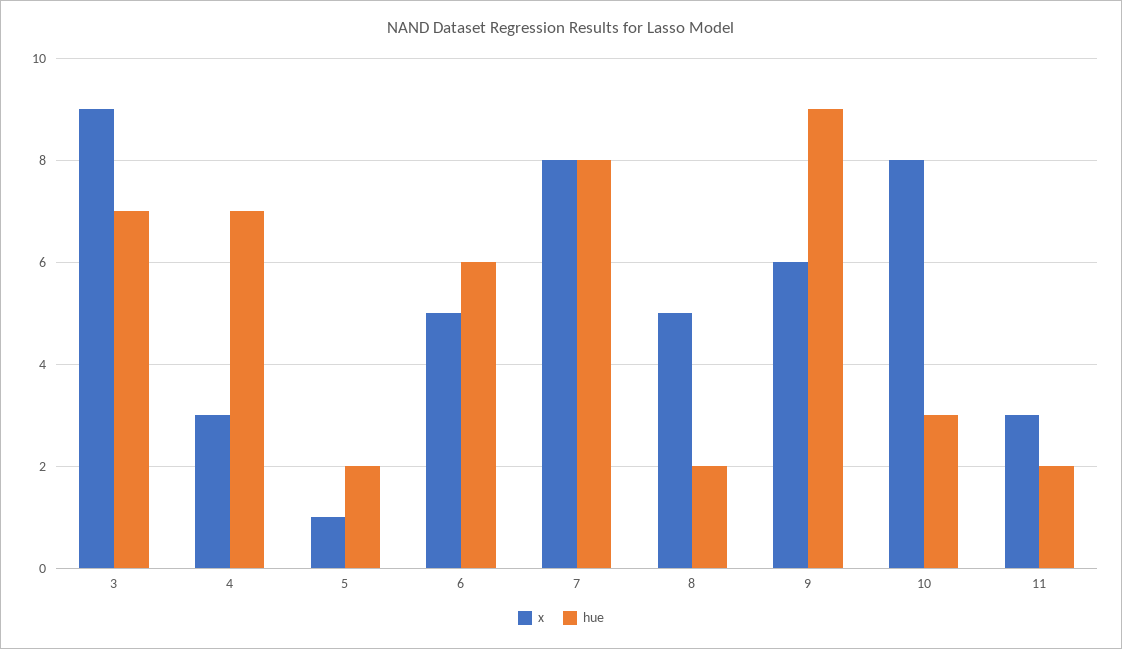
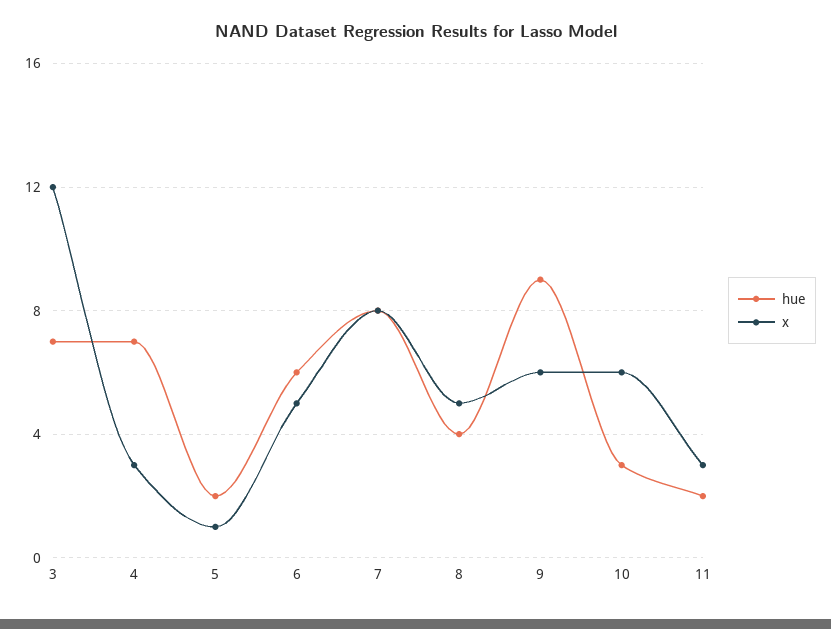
x, 3: 9 -> 12
hue, 8: 2 -> 4
x, 10: 8 -> 6

